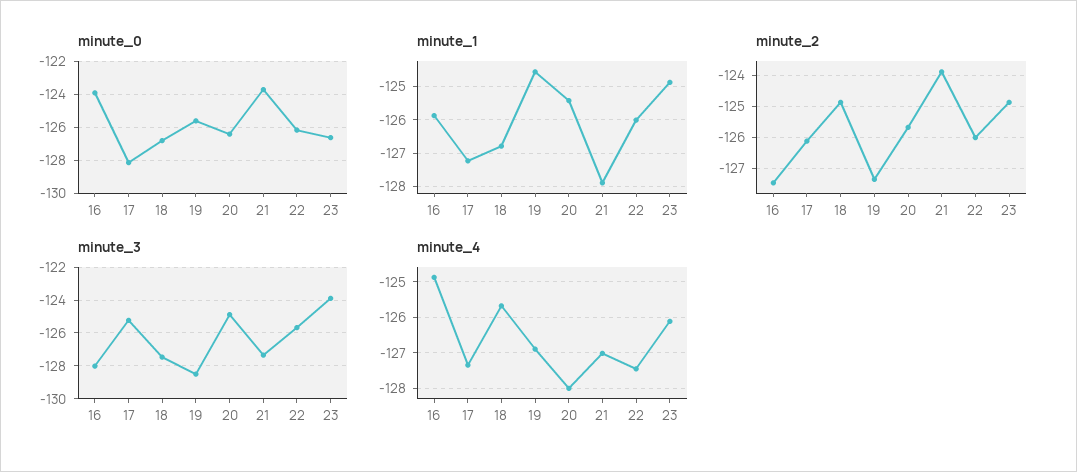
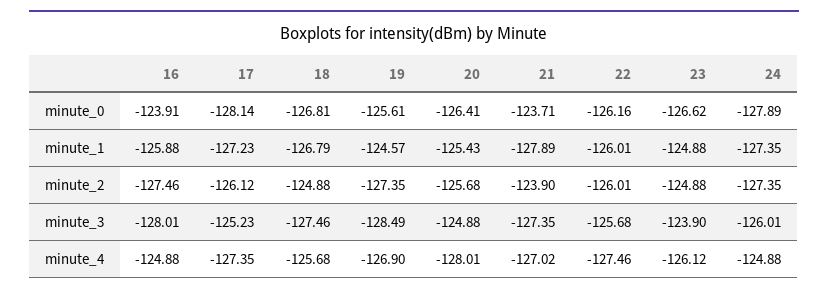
minute_0, 24: none -> -127.89
minute_1, 24: none -> -127.35
minute_2, 24: none -> -127.35
minute_3, 24: none -> -126.01
minute_4, 24: none -> -124.88

